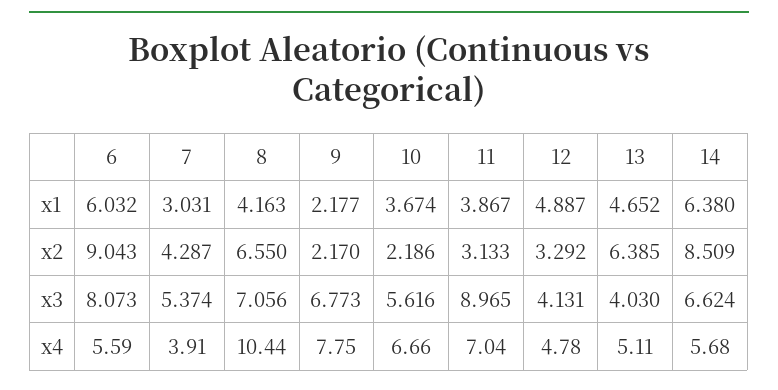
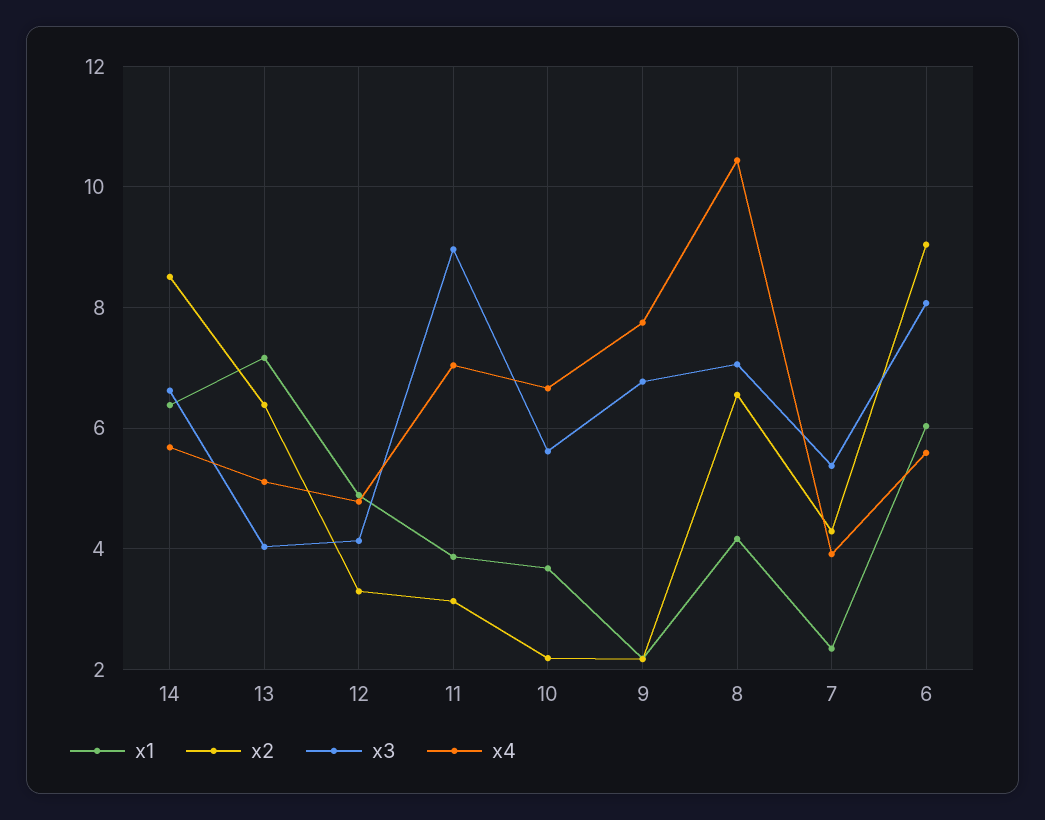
x1, 7: 3.031 -> 2.4
x1, 13: 4.652 -> 7.2

